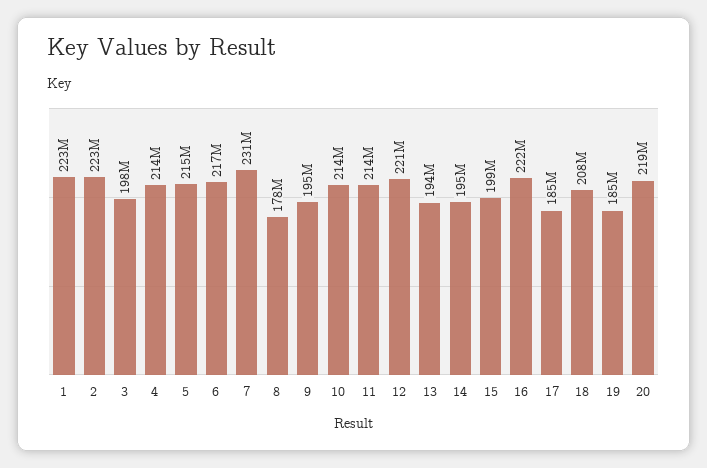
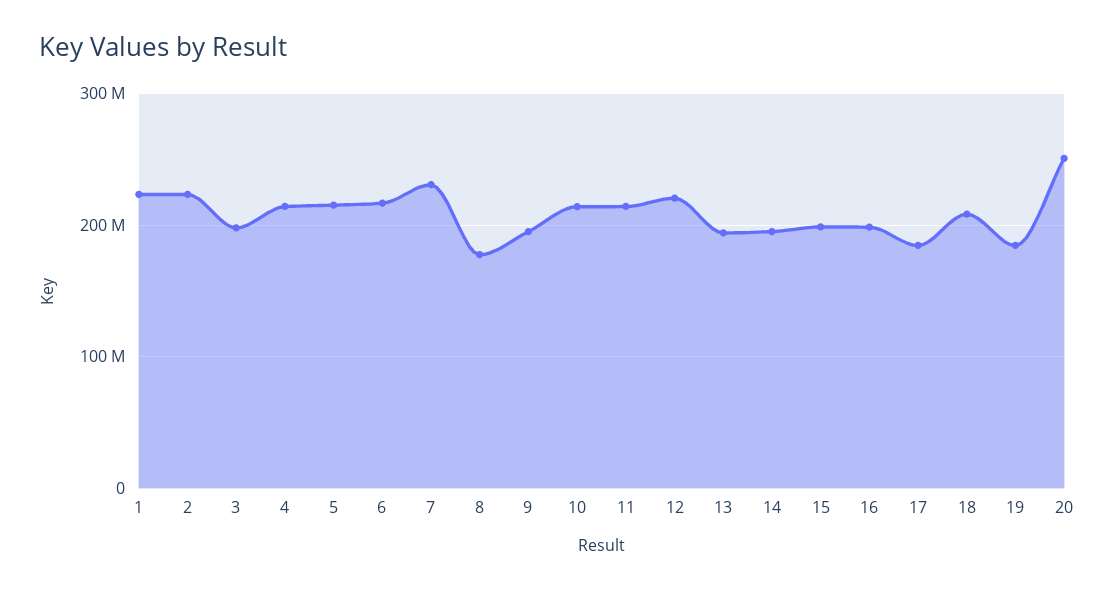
16: 222000000 -> 200000000
20: 219000000 -> 250000000

